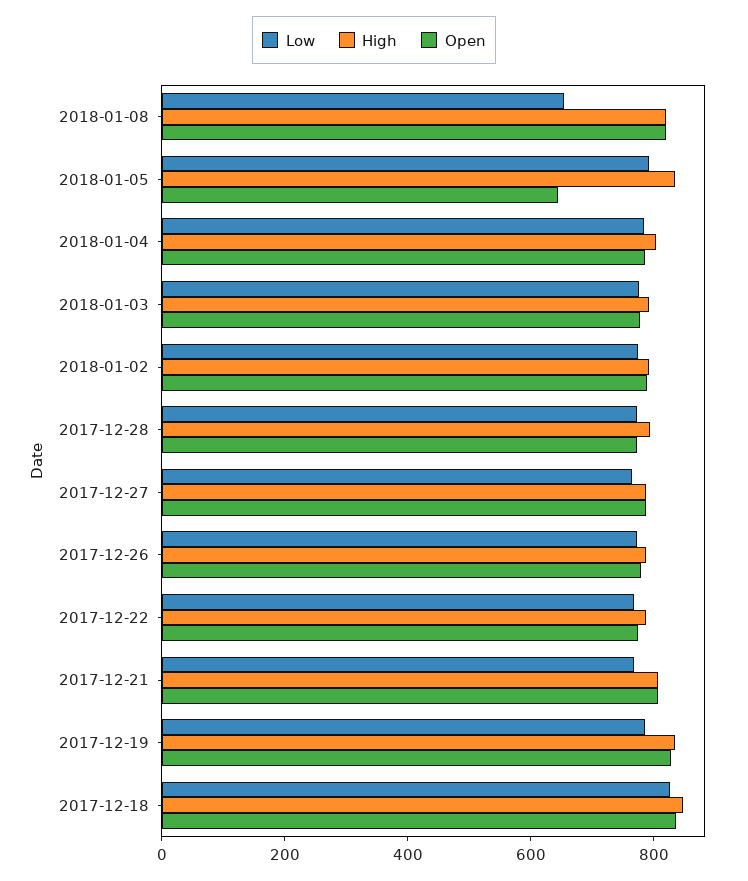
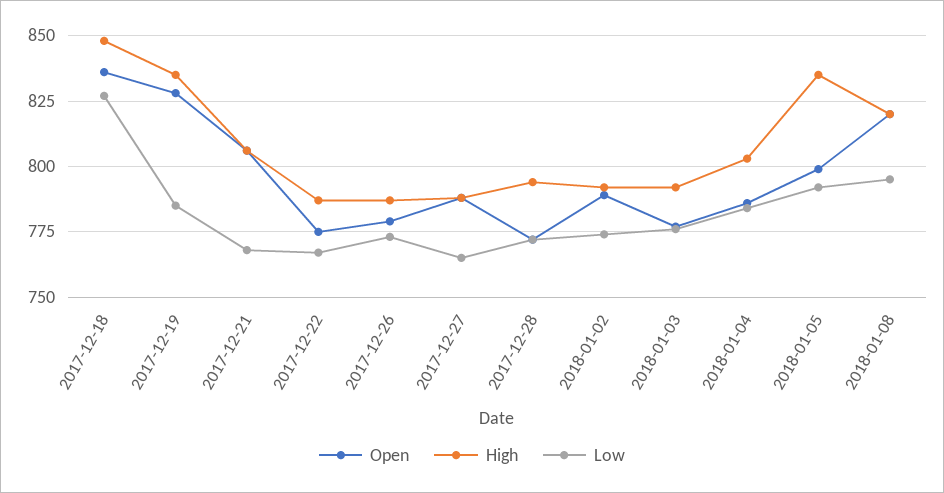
Low, 2018-01-08: 650 -> 795
Open, 2018-01-05: 650 -> 800

